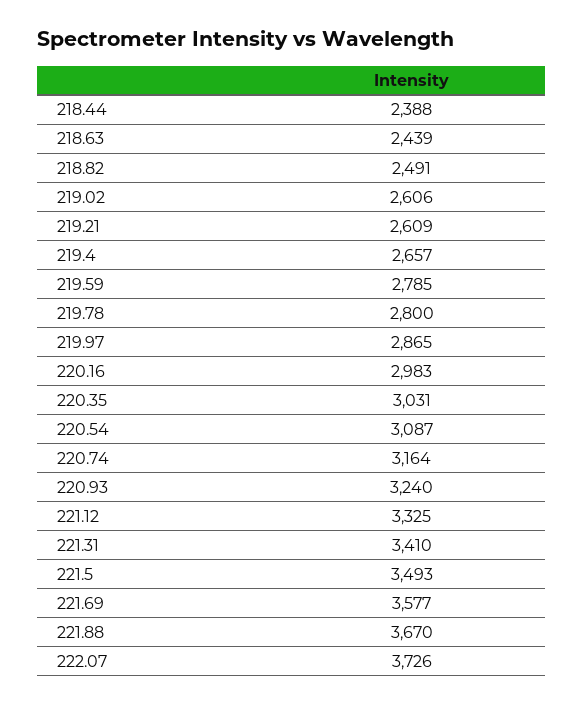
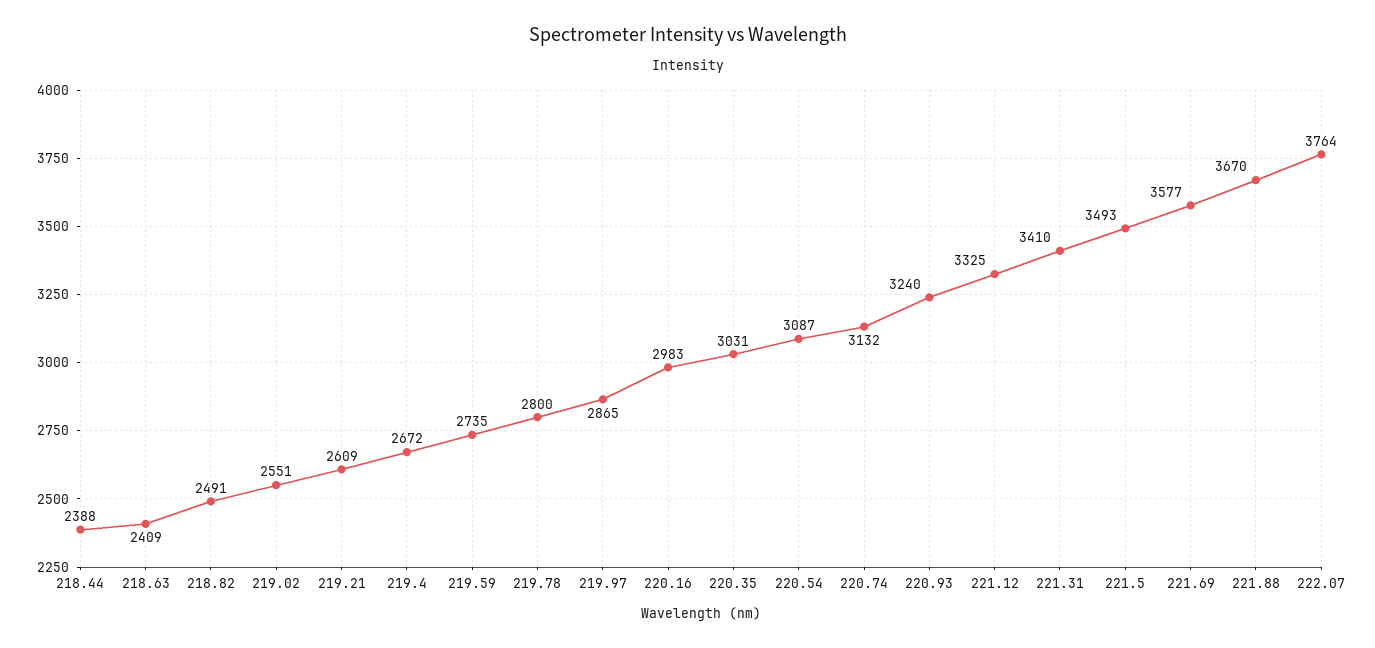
218.63: 2439 -> 2409
219.02: 2606 -> 2551
219.4: 2657 -> 2672
219.59: 2785 -> 2735
220.74: 3164 -> 3132
222.07: 3726 -> 3764

